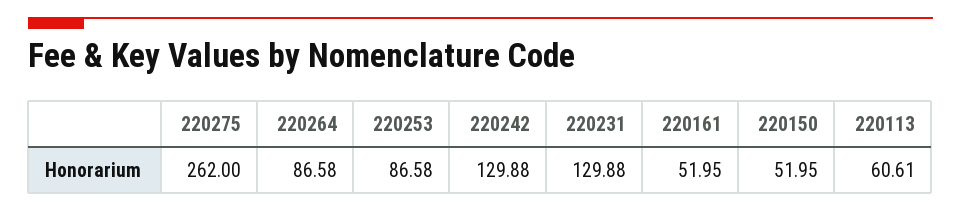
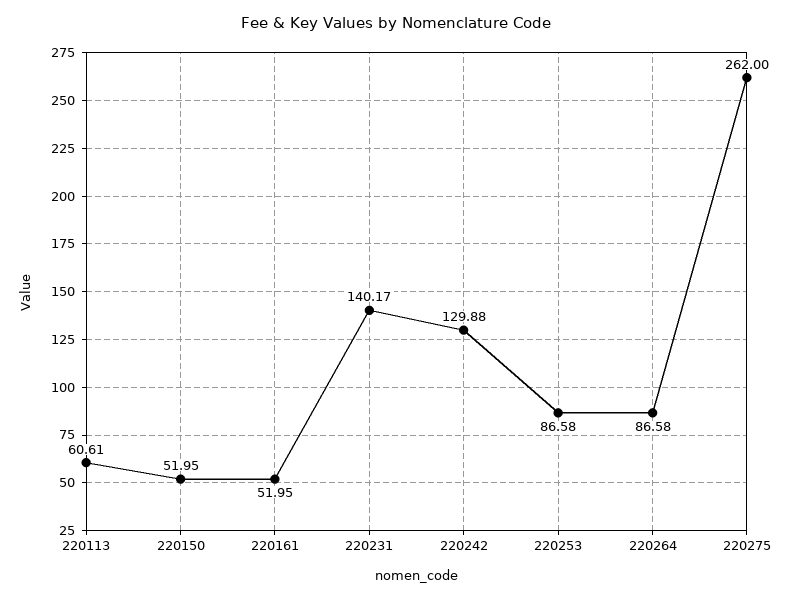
220231: 129.88 -> 140.17

